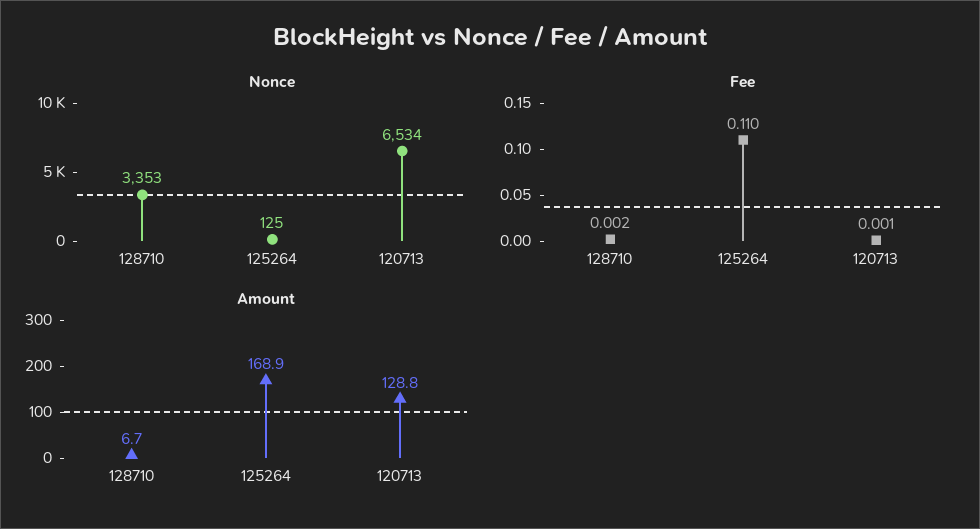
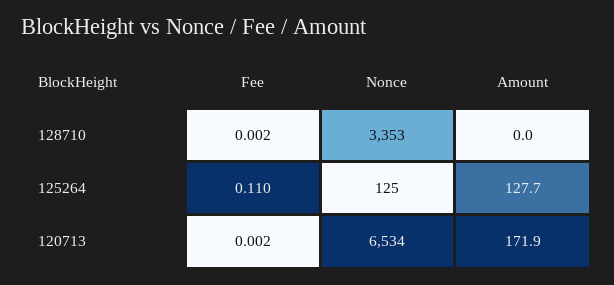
Fee, 120713: 0.001 -> 0.002
Amount, 128710: 6.7 -> 0
Amount, 125264: 168.9 -> 127.7
Amount, 120713: 128.8 -> 171.9

